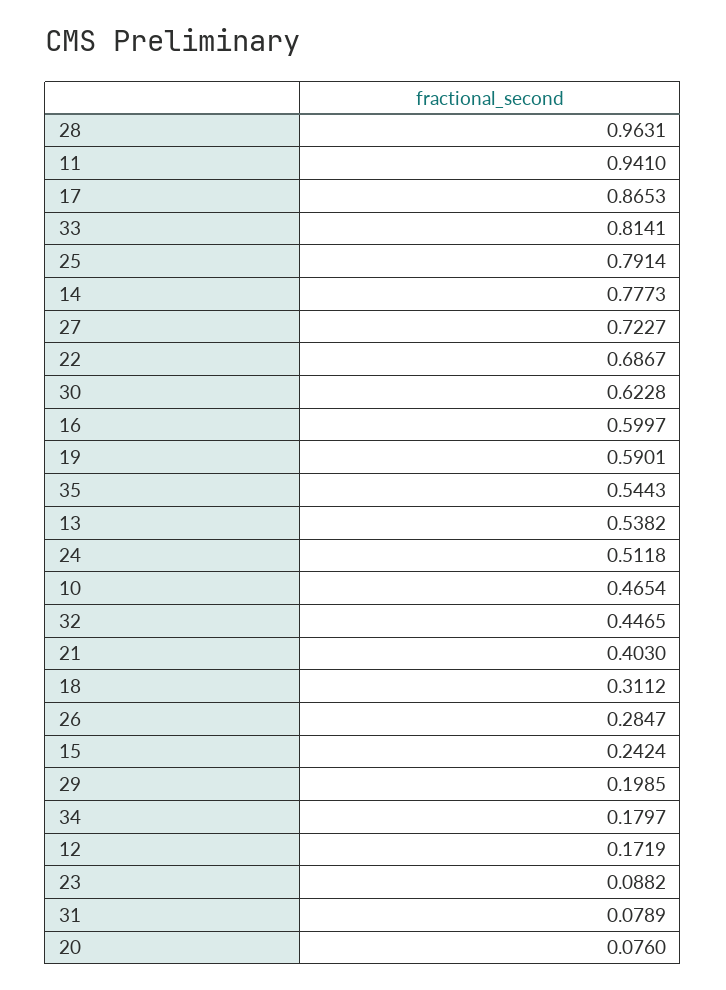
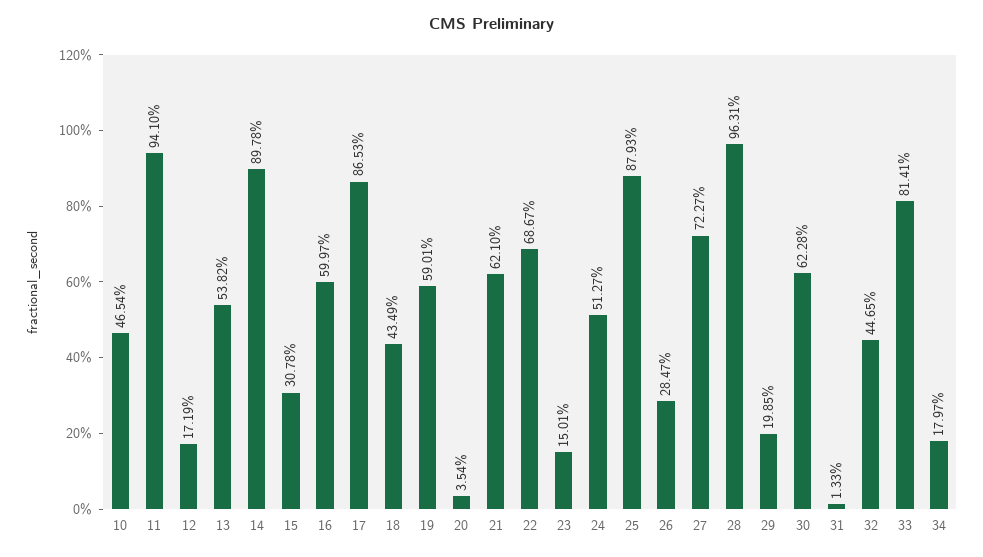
25: 0.7914 -> 0.8793
14: 0.7773 -> 0.8978
35: 0.5443 -> none
24: 0.5118 -> 0.5127
21: 0.403 -> 0.621
18: 0.3112 -> 0.4349
15: 0.2424 -> 0.3078
23: 0.0882 -> 0.1501
31: 0.0789 -> 0.0133
20: 0.076 -> 0.0354

